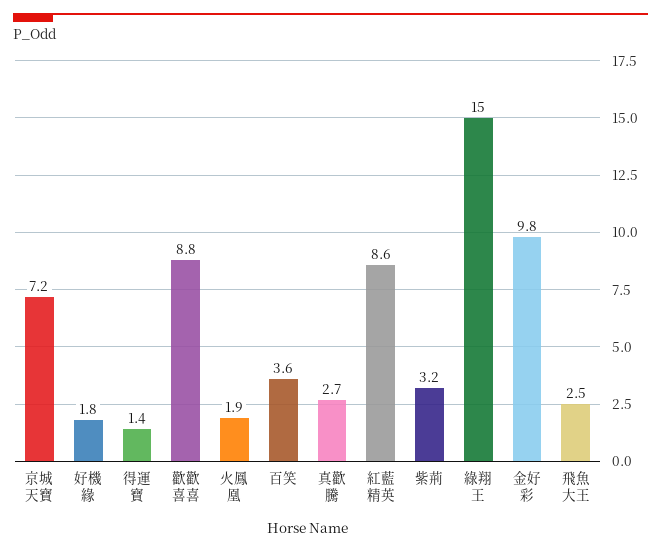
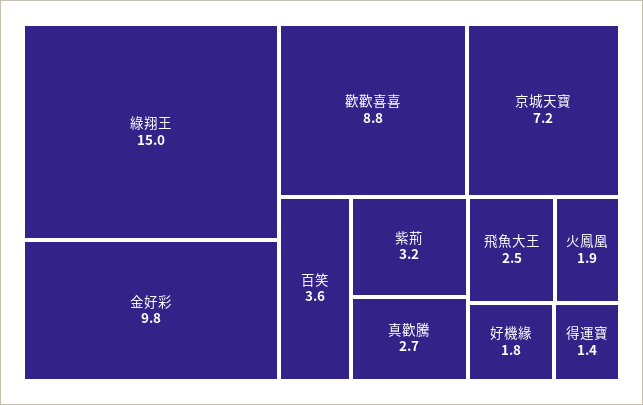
紅藍精英: 8.6 -> none

